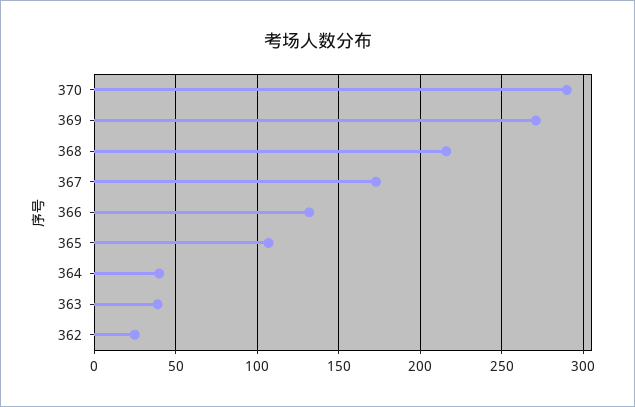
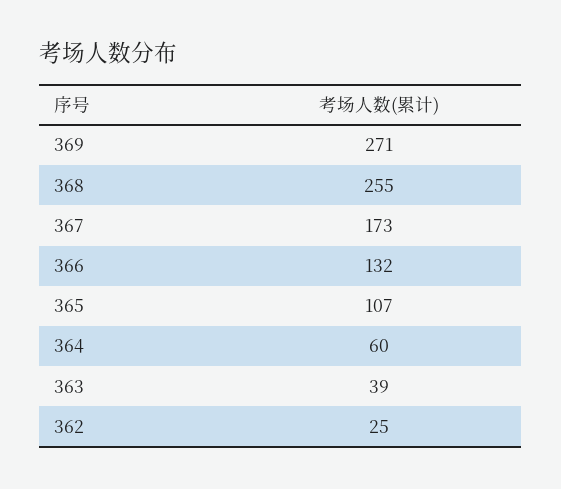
370: 290 -> none
368: 215 -> 255
364: 40 -> 60

